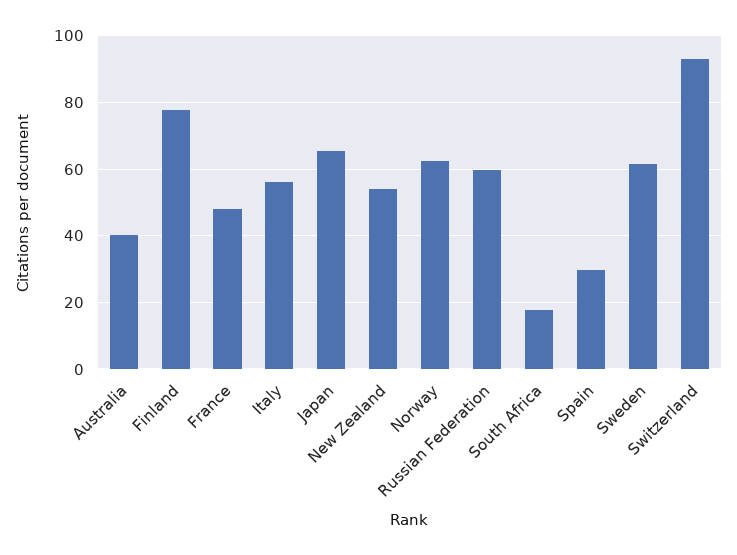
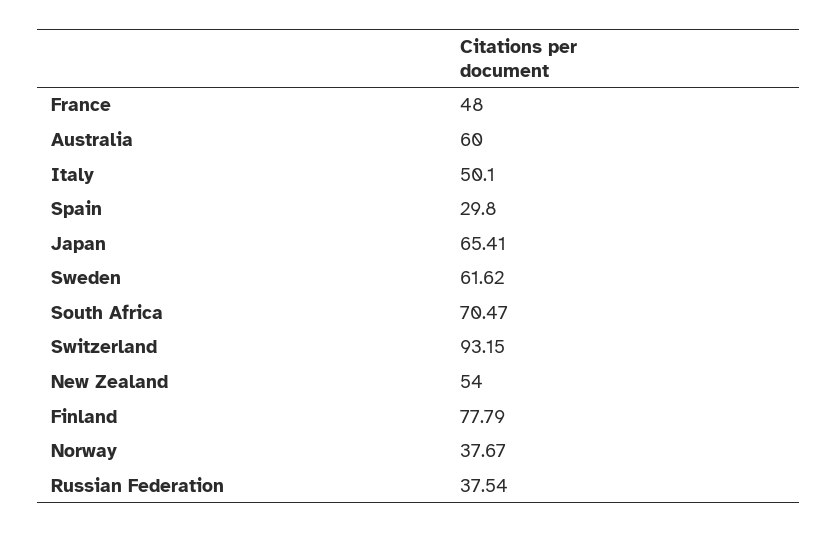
Australia: 40 -> 60
Italy: 56 -> 50.1
Norway: 62 -> 37.67
Russian Federation: 60 -> 37.54
South Africa: 18 -> 70.47

